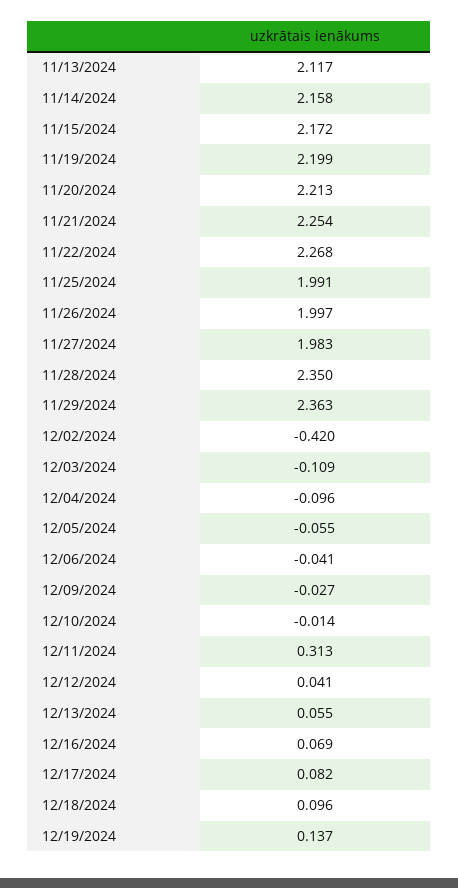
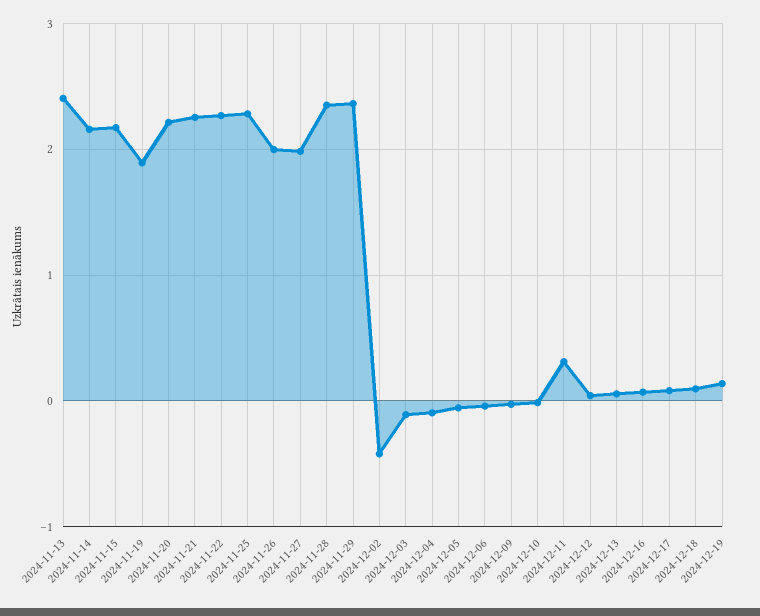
11/13/2024: 2.117 -> 2.4
11/19/2024: 2.199 -> 1.9
11/25/2024: 1.991 -> 2.3

